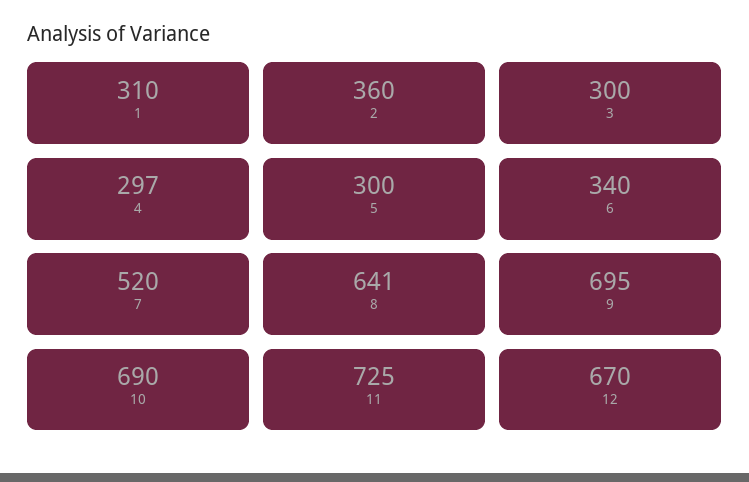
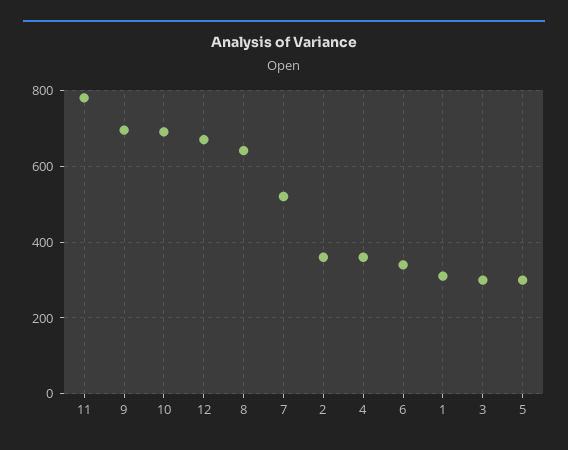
4: 297 -> 360
11: 725 -> 780

